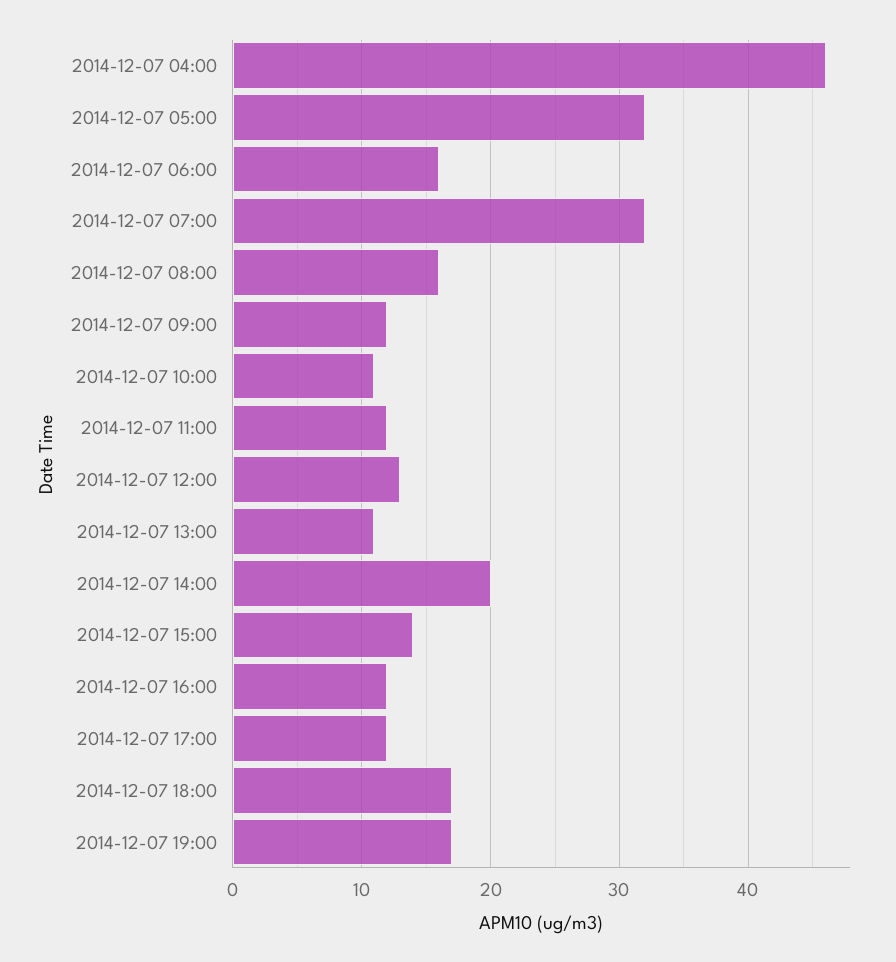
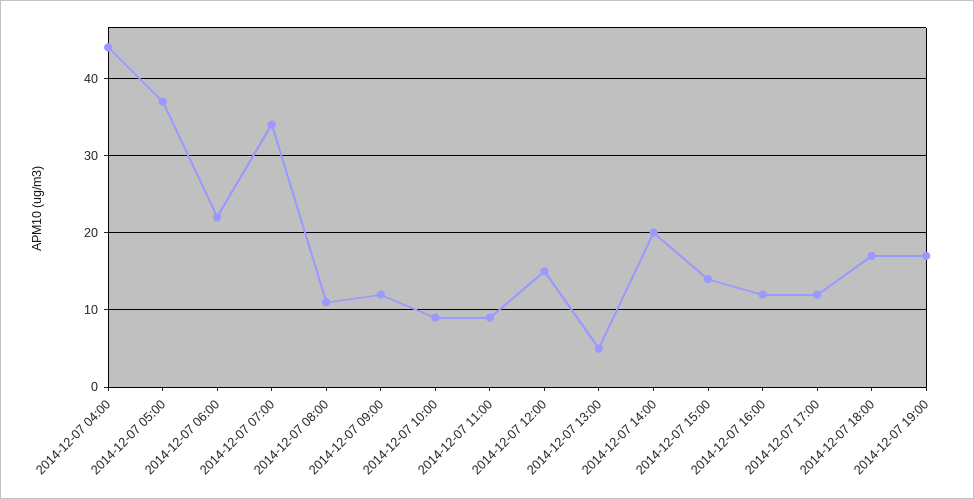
2014-12-07 04:00: 46 -> 44
2014-12-07 05:00: 32 -> 37
2014-12-07 06:00: 16 -> 22
2014-12-07 07:00: 32 -> 34
2014-12-07 08:00: 16 -> 11
2014-12-07 10:00: 11 -> 9
2014-12-07 11:00: 12 -> 9
2014-12-07 12:00: 13 -> 15
2014-12-07 13:00: 11 -> 5

